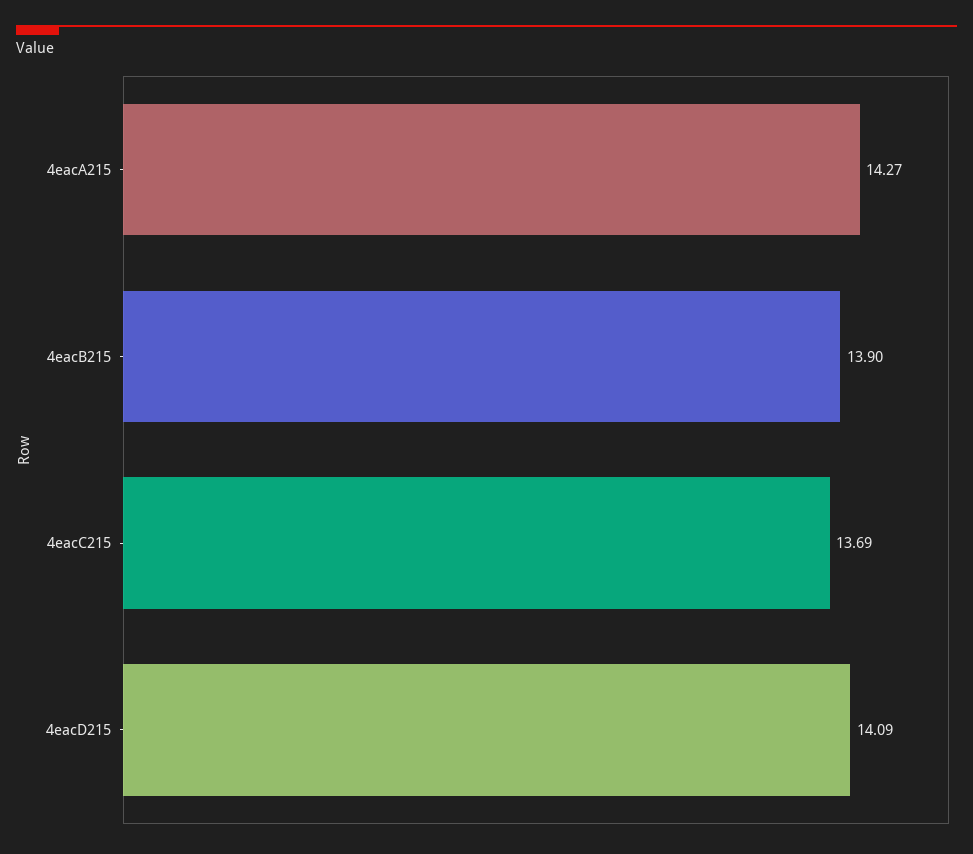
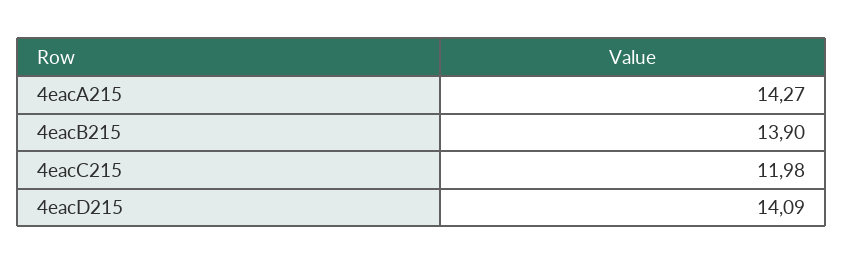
4eacC215: 13.69 -> 11.98

